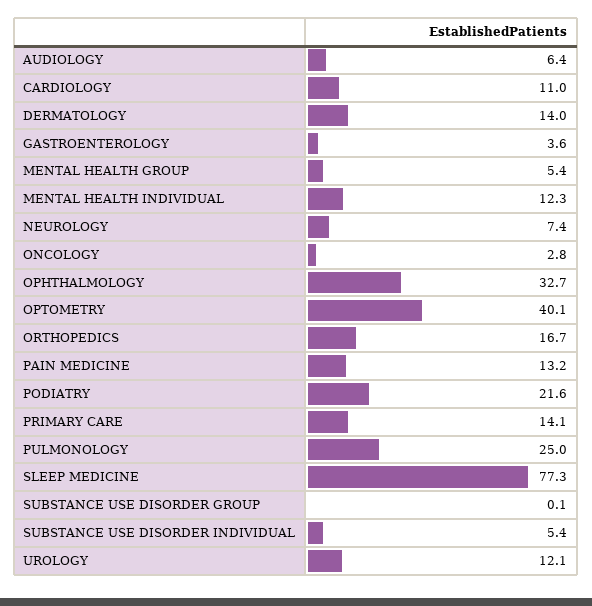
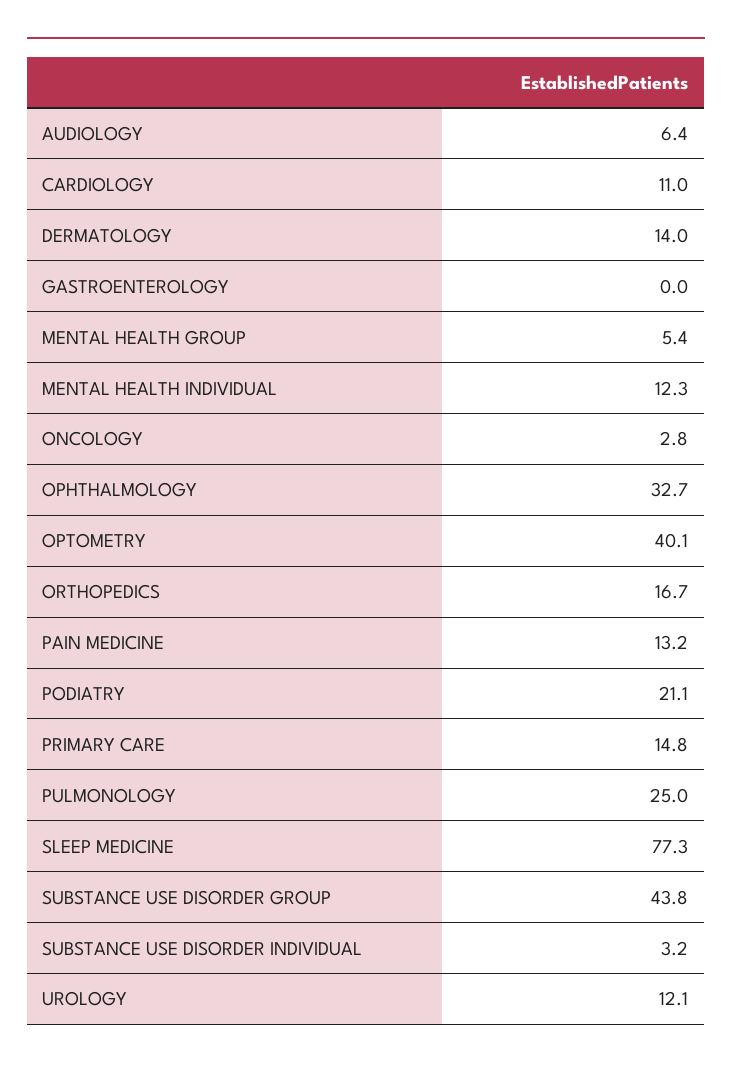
GASTROENTEROLOGY: 3.6 -> 0
NEUROLOGY: 7.4 -> none
PODIATRY: 21.6 -> 21.1
PRIMARY CARE: 14.1 -> 14.8
SUBSTANCE USE DISORDER GROUP: 0.1 -> 43.8
SUBSTANCE USE DISORDER INDIVIDUAL: 5.4 -> 3.2

